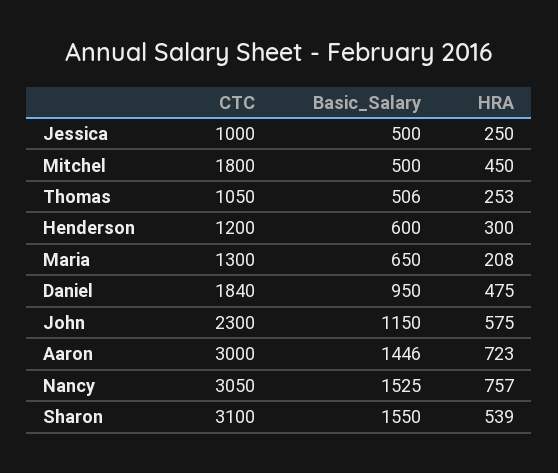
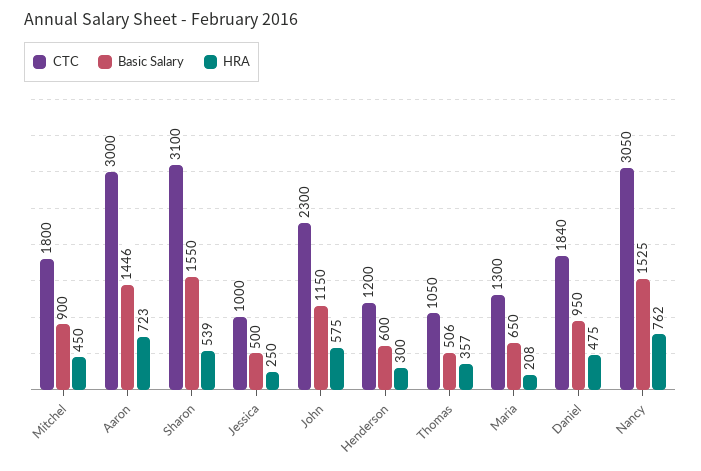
Basic_Salary, Mitchel: 500 -> 900
HRA, Thomas: 253 -> 357
HRA, Nancy: 757 -> 762

